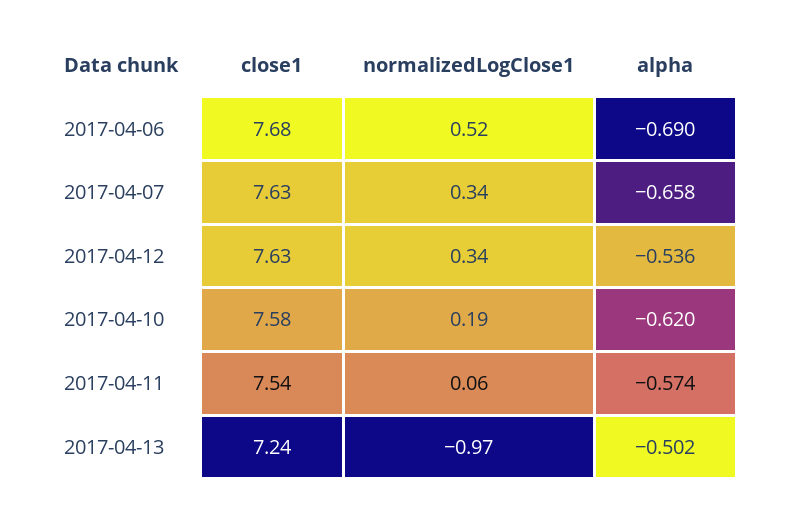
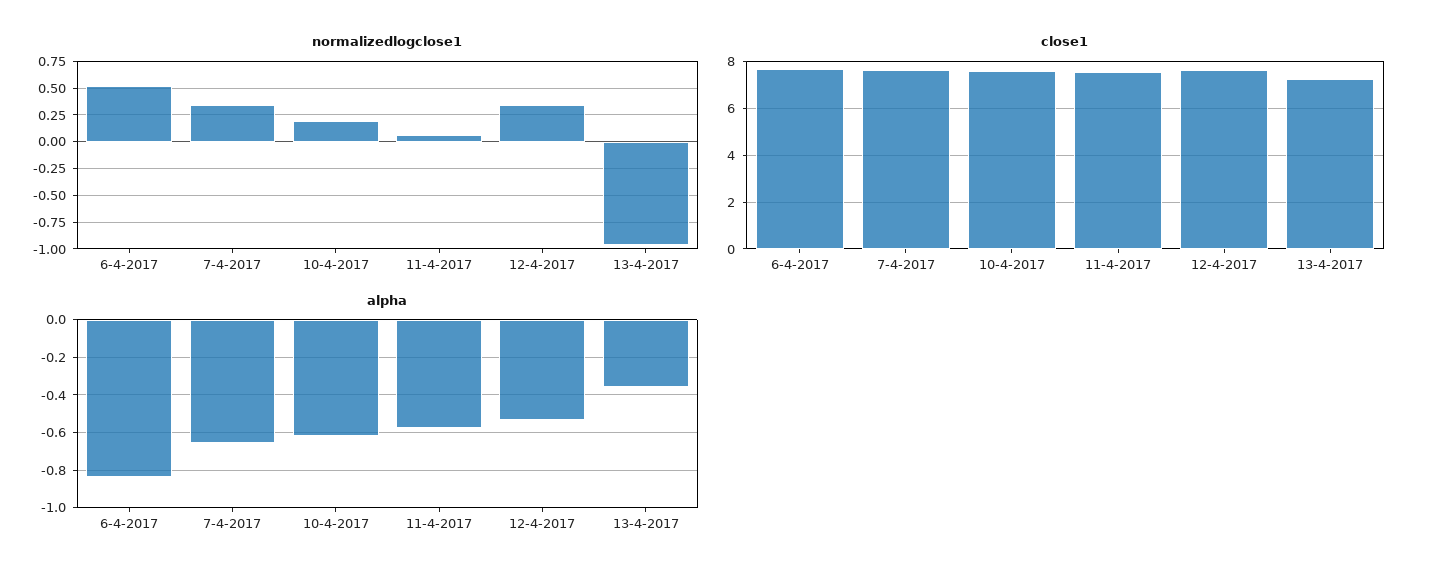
alpha, 2017-04-06: -0.69 -> -0.85
alpha, 2017-04-13: -0.502 -> -0.35

